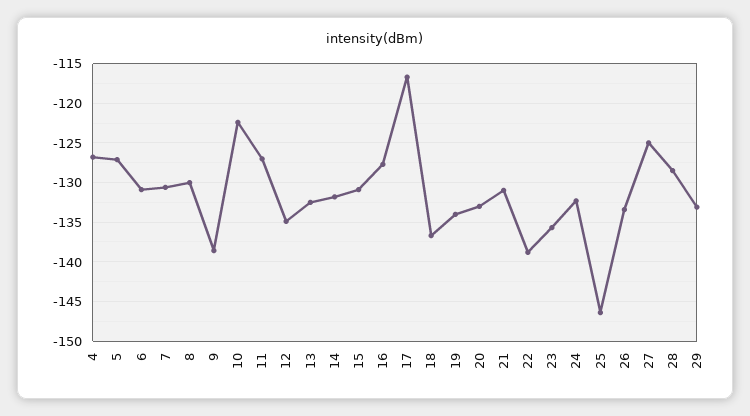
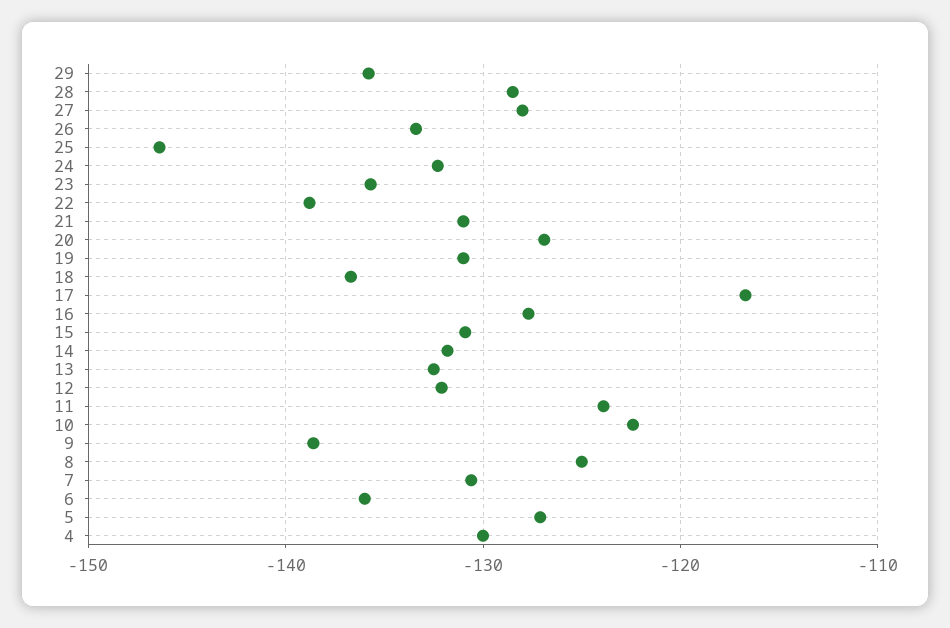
4: -127 -> -130
6: -131 -> -136
8: -130 -> -125
11: -127 -> -124
12: -135 -> -132
19: -134 -> -131
20: -133 -> -127
27: -125 -> -128
29: -133 -> -136

